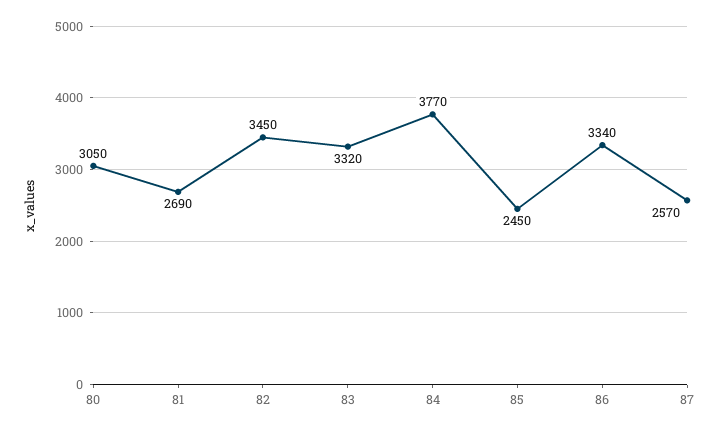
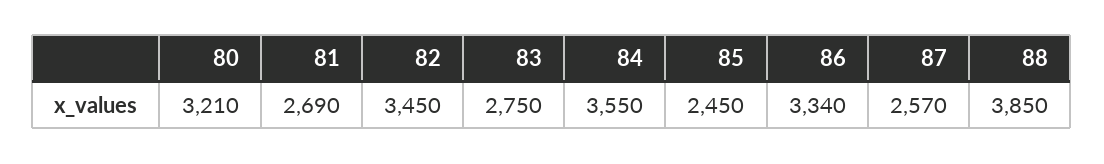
80: 3050 -> 3210
83: 3320 -> 2750
84: 3770 -> 3550
88: none -> 3850

